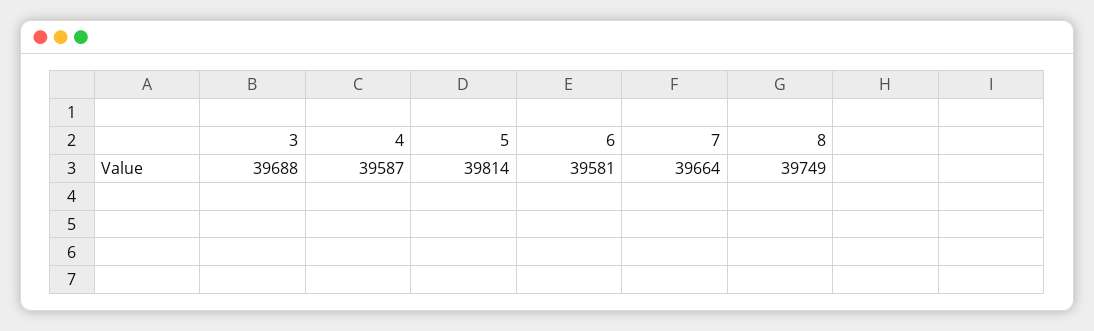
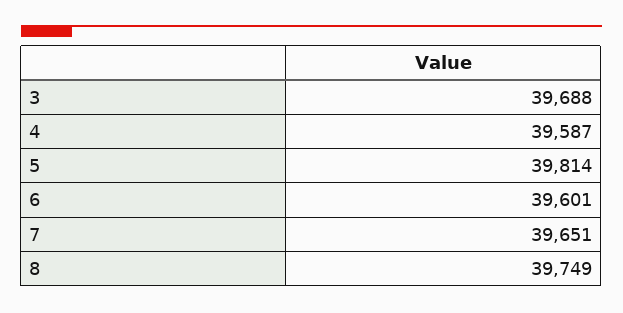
6: 39581 -> 39601
7: 39664 -> 39651

